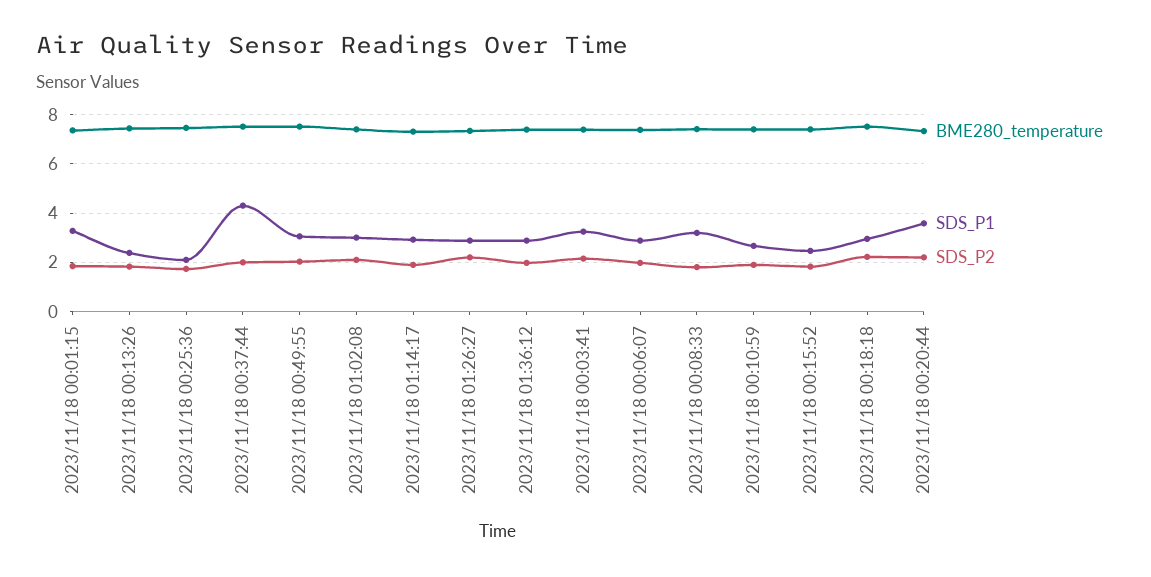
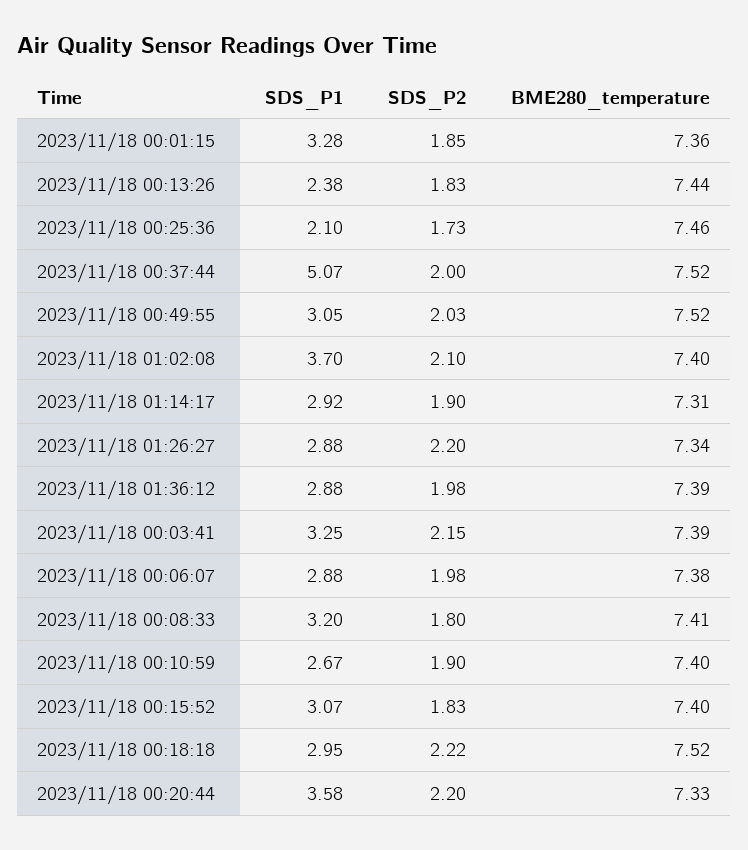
SDS_P1, 2023/11/18 00:37:44: 4.25 -> 5.07
SDS_P1, 2023/11/18 01:02:08: 3 -> 3.7
SDS_P1, 2023/11/18 00:15:52: 2.5 -> 3.07

